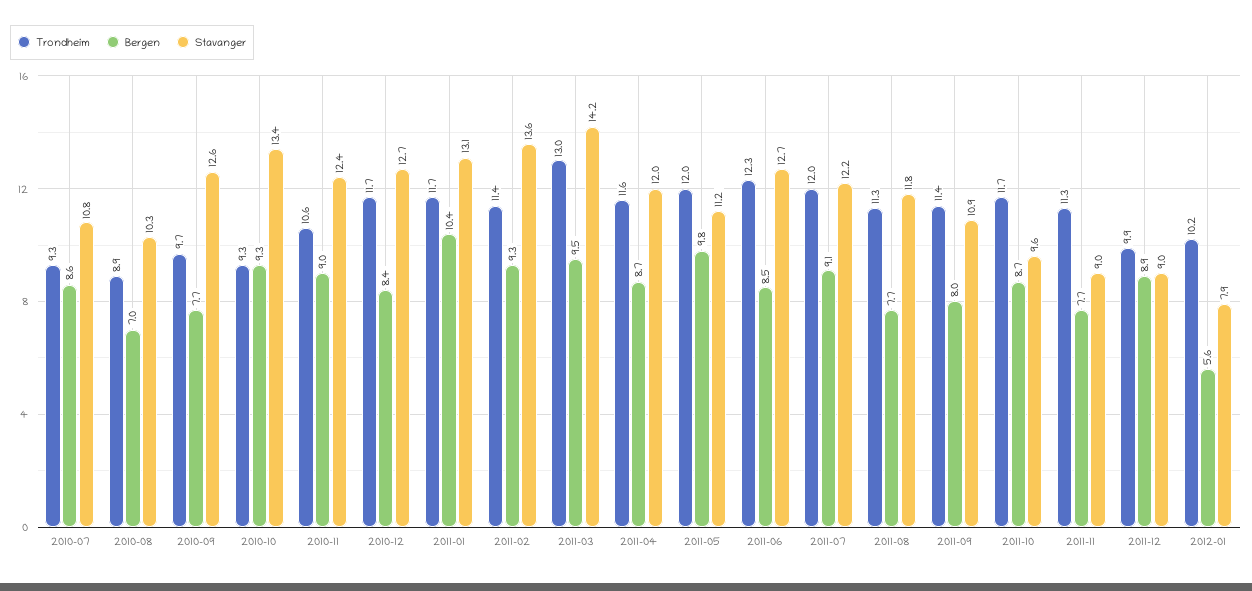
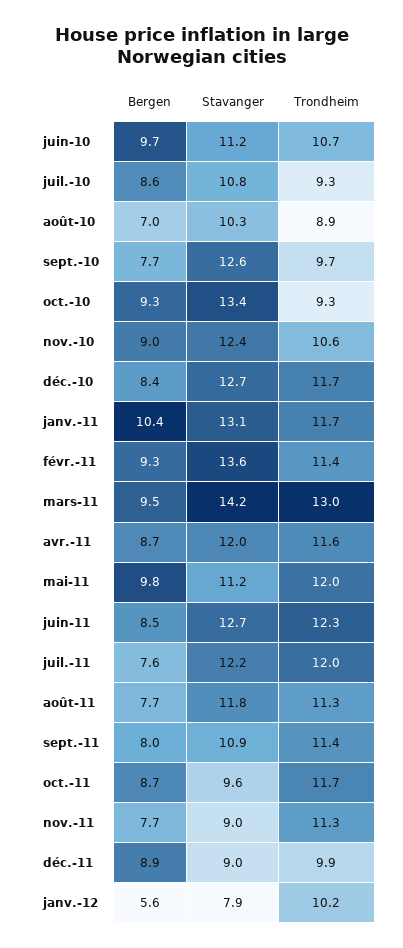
Bergen, 2011-07: 9.1 -> 7.6
Bergen, juin-10: none -> 9.7
Stavanger, juin-10: none -> 11.2
Trondheim, juin-10: none -> 10.7

